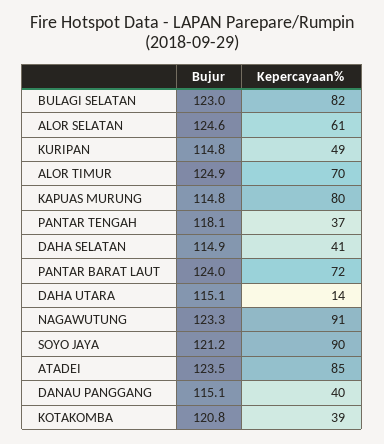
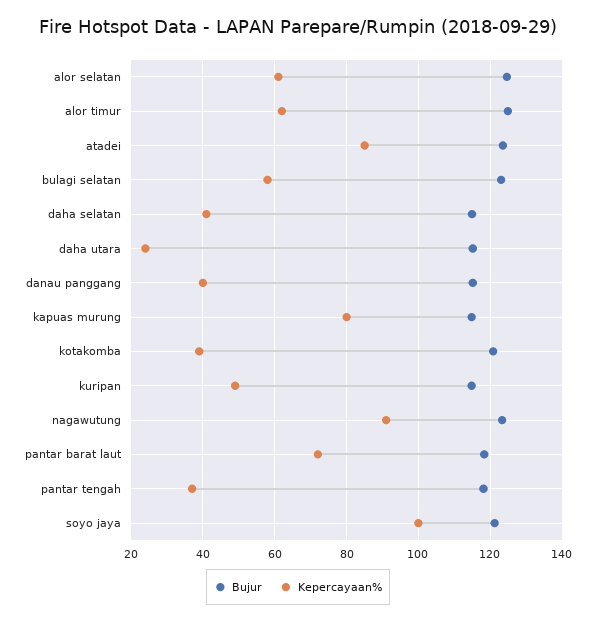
Kepercayaan%, BULAGI SELATAN: 82 -> 58
Kepercayaan%, ALOR TIMUR: 70 -> 62
Bujur, PANTAR BARAT LAUT: 124 -> 118
Kepercayaan%, DAHA UTARA: 14 -> 24
Kepercayaan%, SOYO JAYA: 90 -> 100

